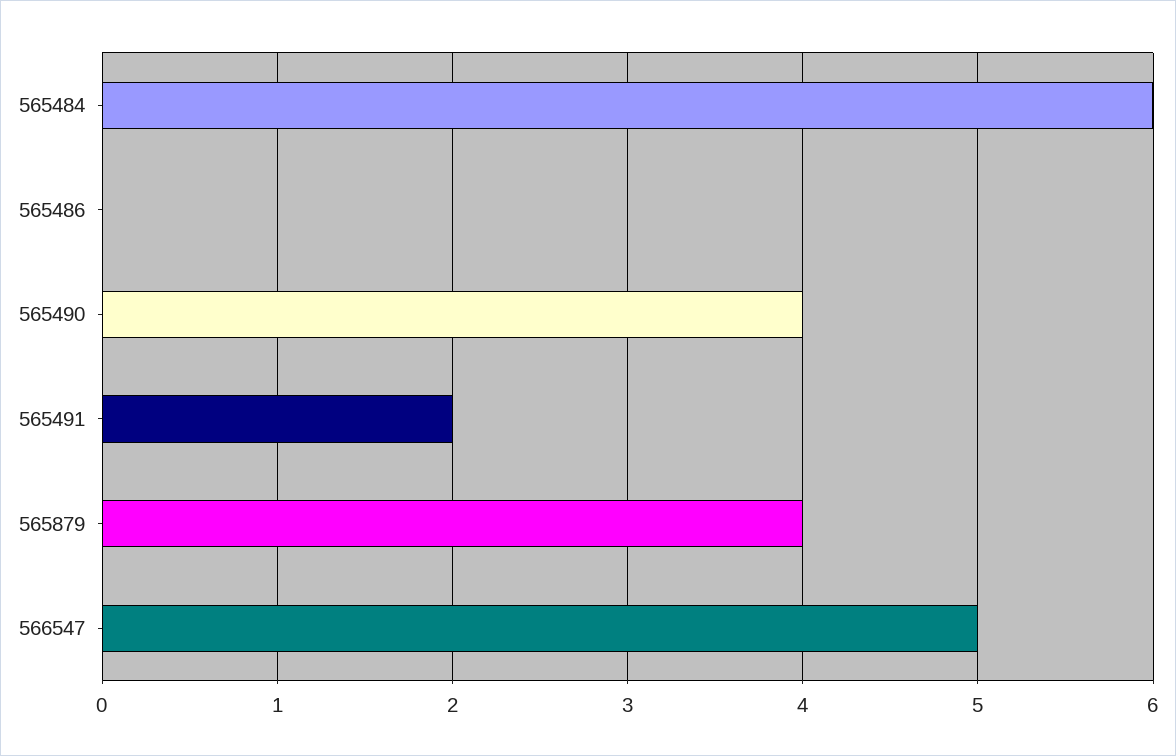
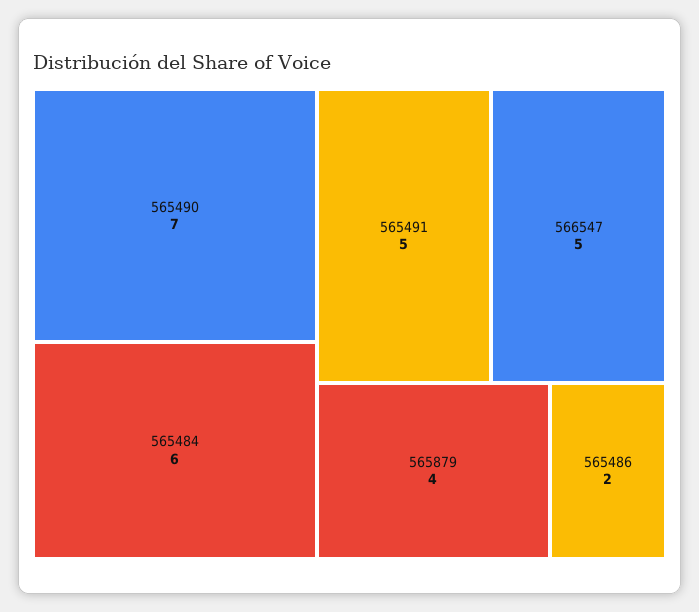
565486: 0 -> 2
565490: 4 -> 7
565491: 2 -> 5

